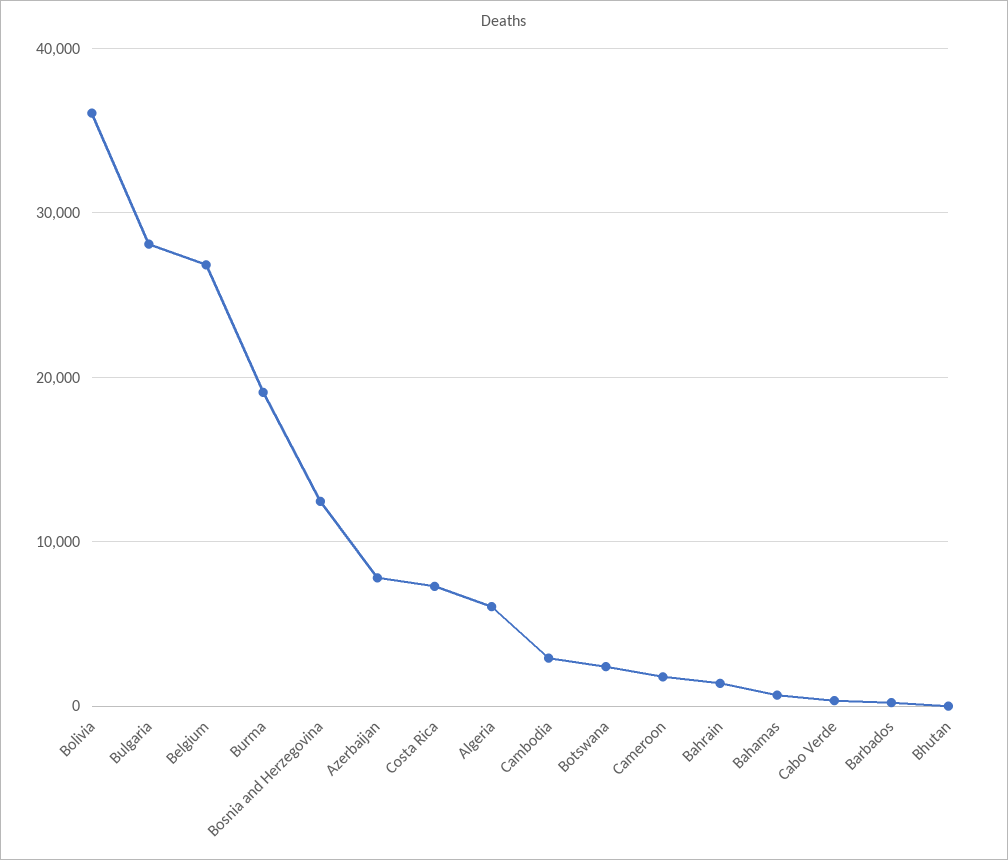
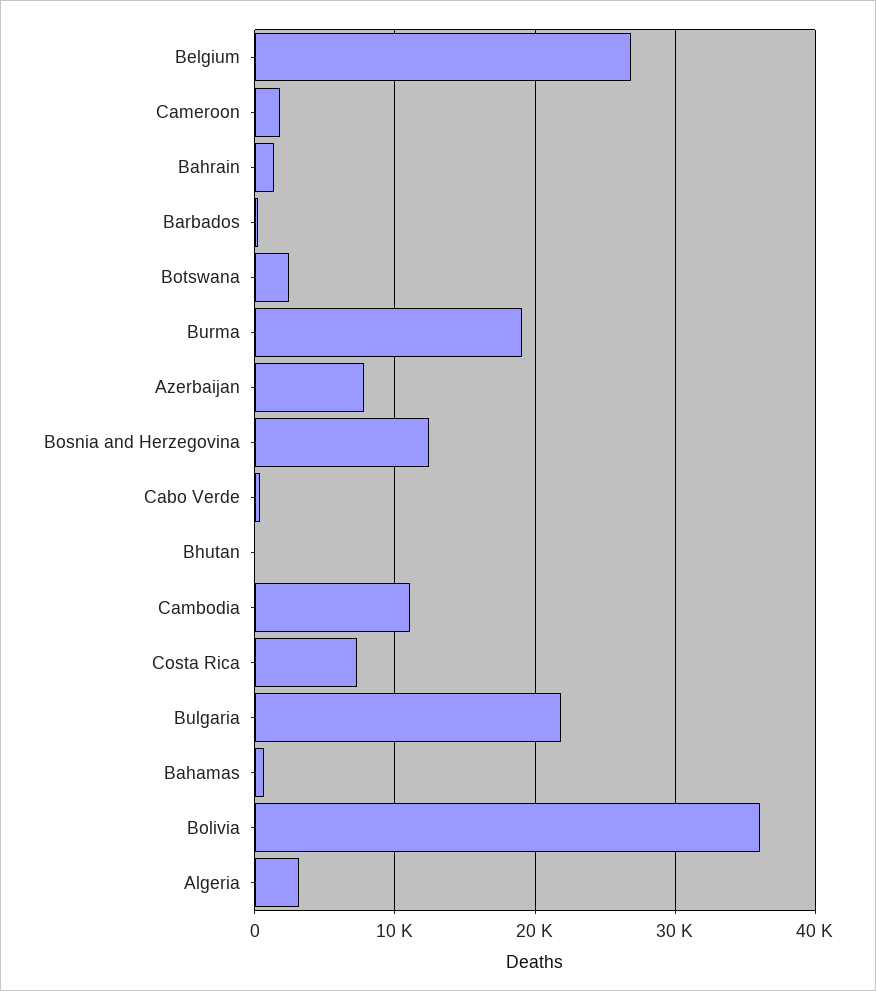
Bulgaria: 28000 -> 22000
Algeria: 6000 -> 3000
Cambodia: 3000 -> 11000

